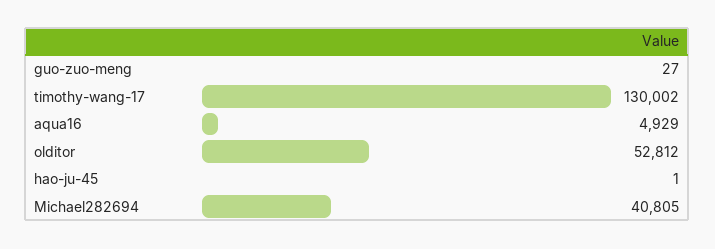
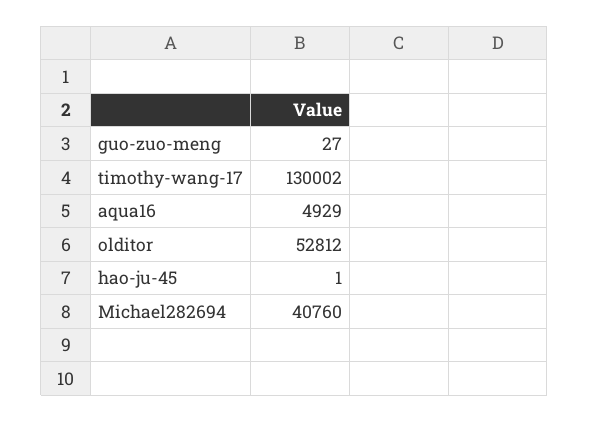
Michael282694: 40805 -> 40760

